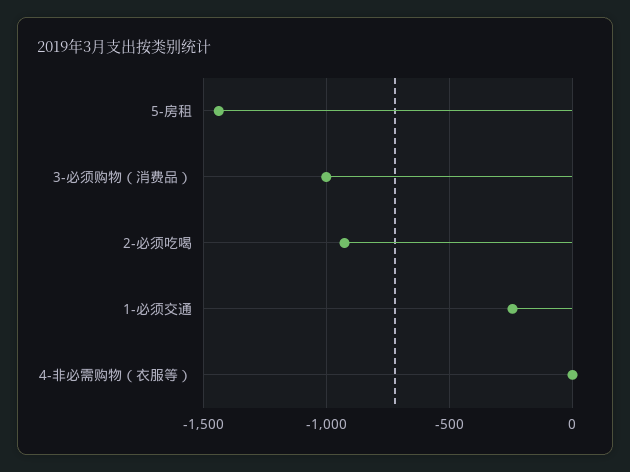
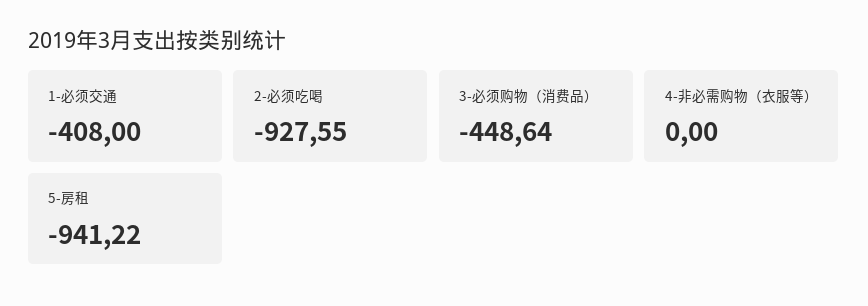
5-房租: -1450 -> -941.22
3-必须购物（消费品）: -1000 -> -448.64
1-必须交通: -250 -> -408

